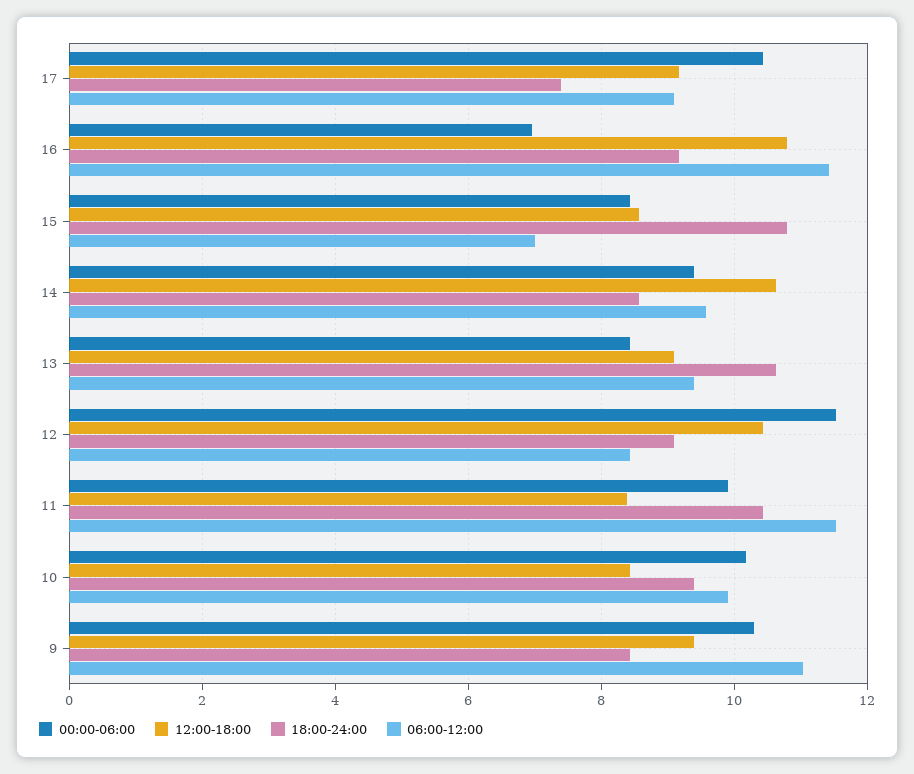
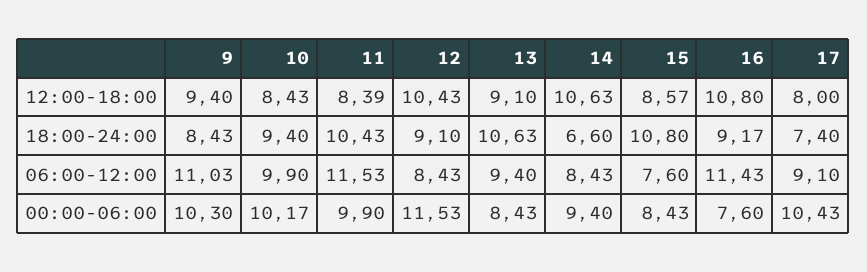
12:00-18:00, 17: 9.2 -> 8
00:00-06:00, 16: 7 -> 7.6
06:00-12:00, 15: 7 -> 7.6
18:00-24:00, 14: 8.6 -> 6.6
06:00-12:00, 14: 9.6 -> 8.43

